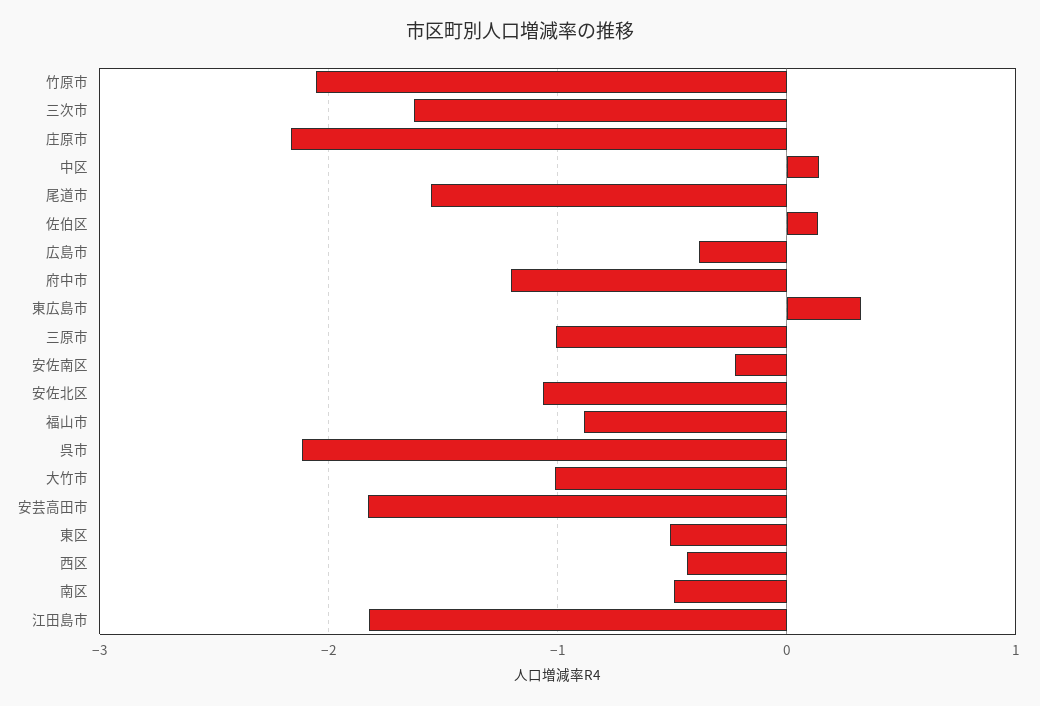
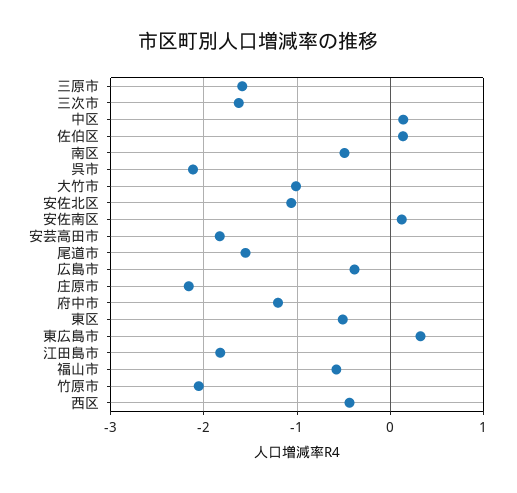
三原市: -1 -> -1.6
安佐南区: -0.2 -> 0.1
福山市: -0.9 -> -0.6

